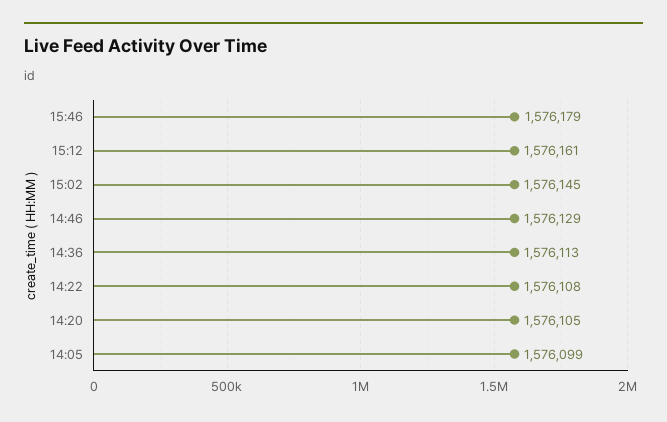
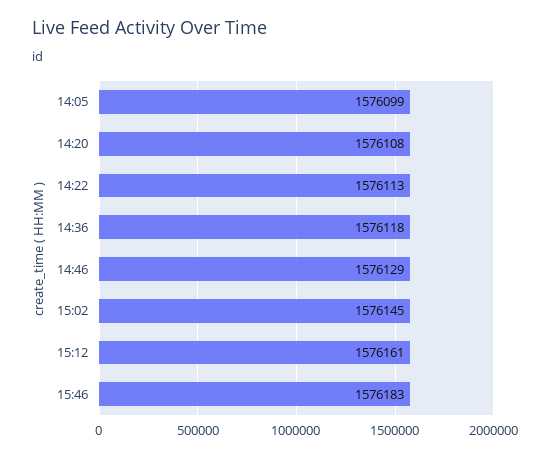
15:46: 1576179 -> 1576183
14:36: 1576113 -> 1576118
14:22: 1576108 -> 1576113
14:20: 1576105 -> 1576108

